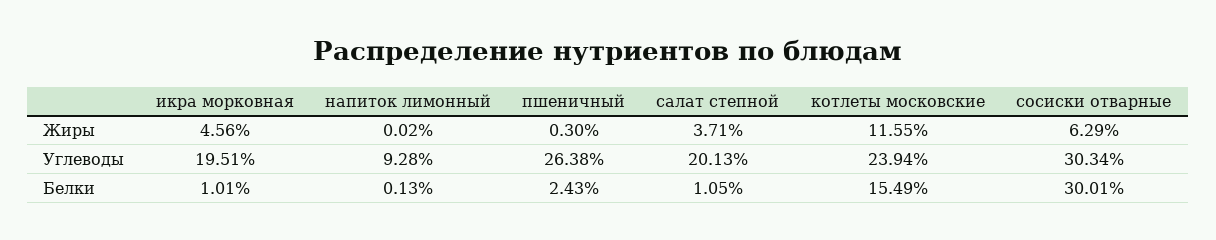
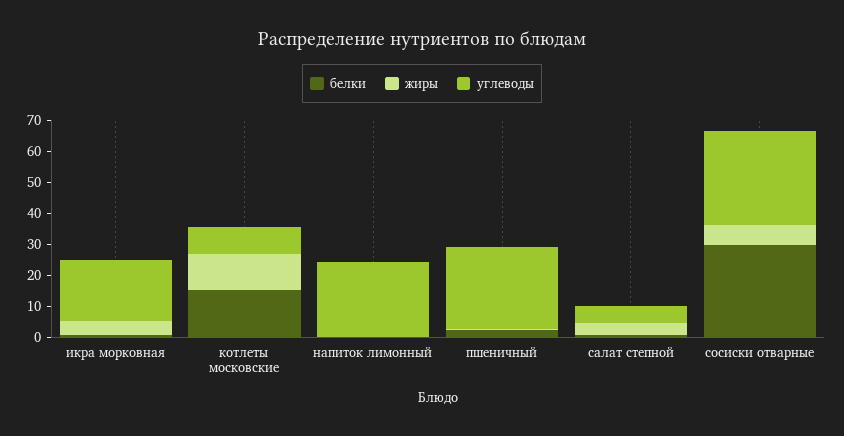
Углеводы, напиток лимонный: 9.28 -> 25
Углеводы, салат степной: 20.13 -> 5
Углеводы, котлеты московские: 23.94 -> 10

